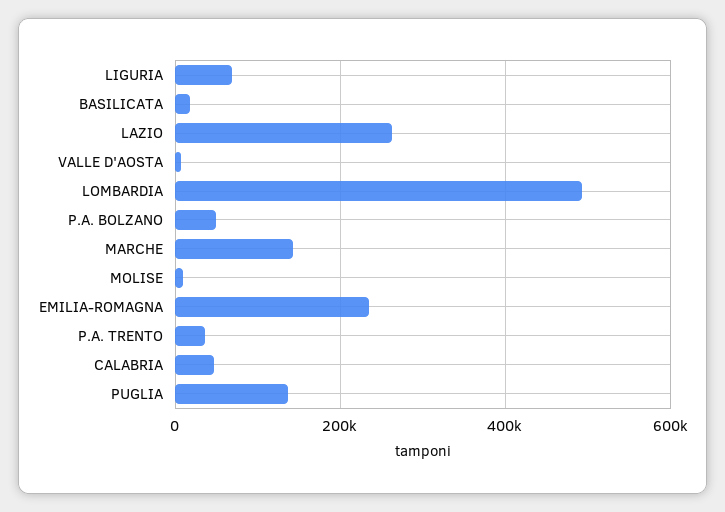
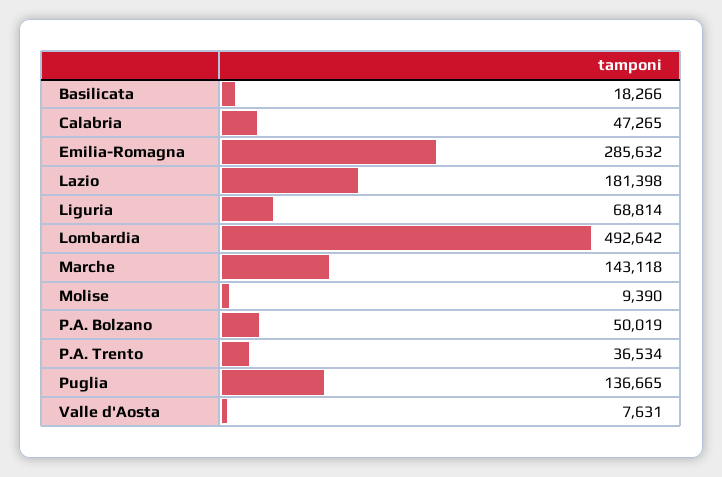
LAZIO: 260000 -> 181398
EMILIA-ROMAGNA: 240000 -> 285632

